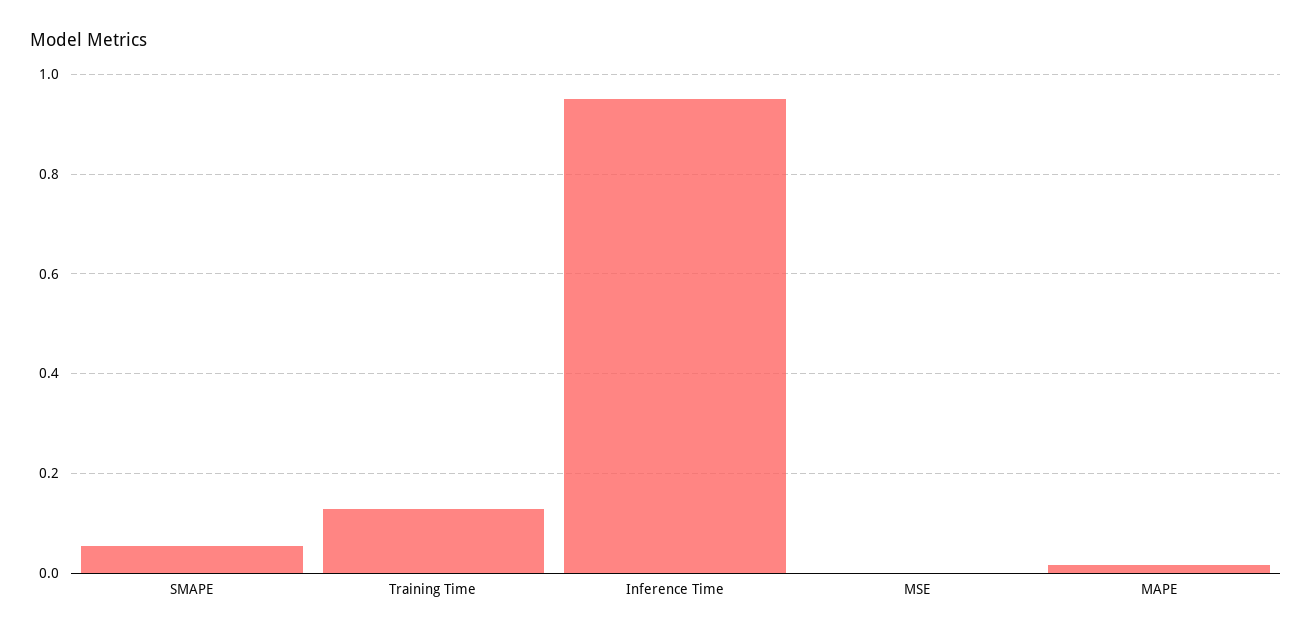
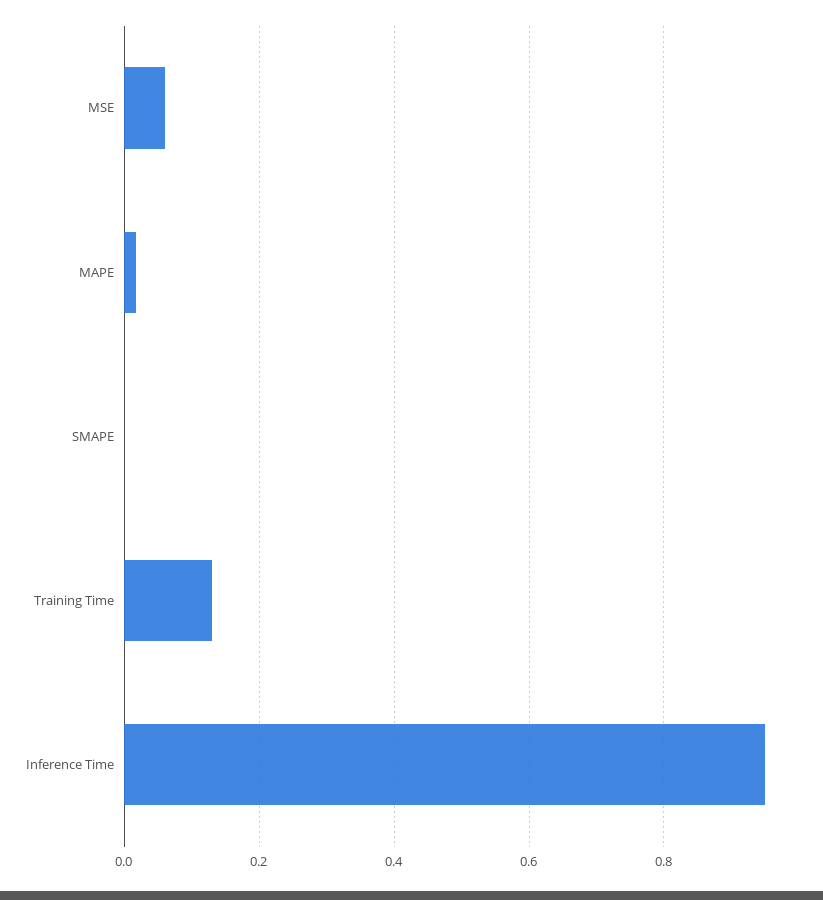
SMAPE: 0.06 -> 0
MSE: 0 -> 0.06

